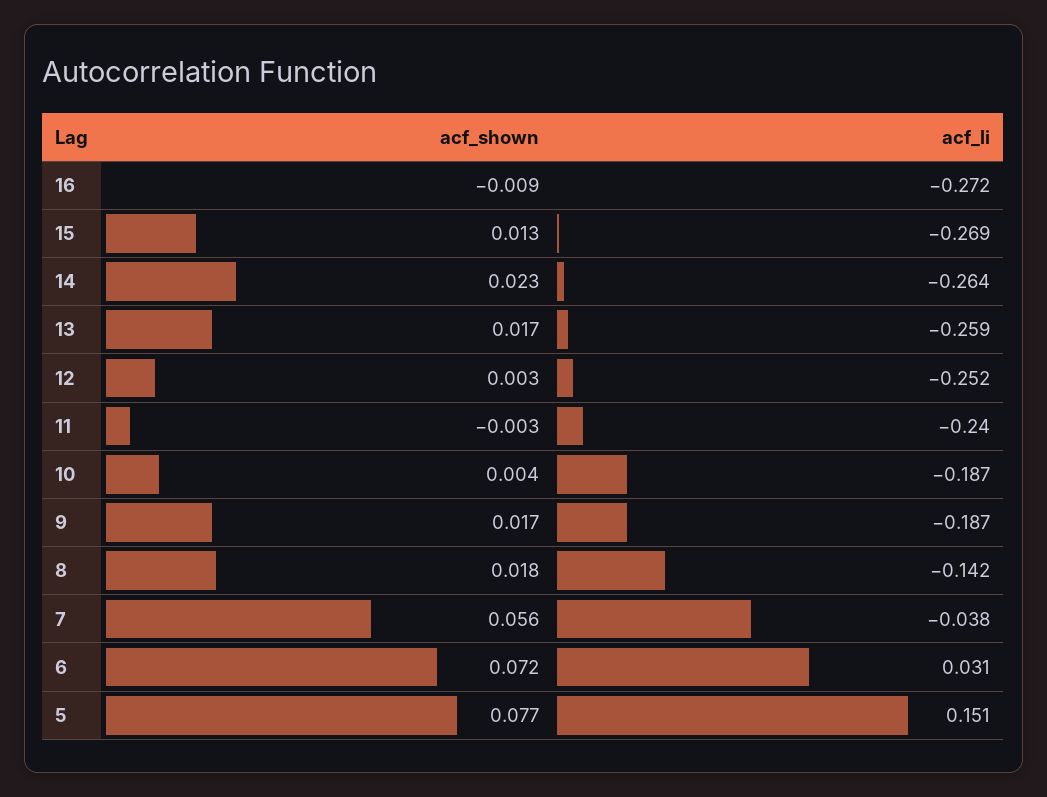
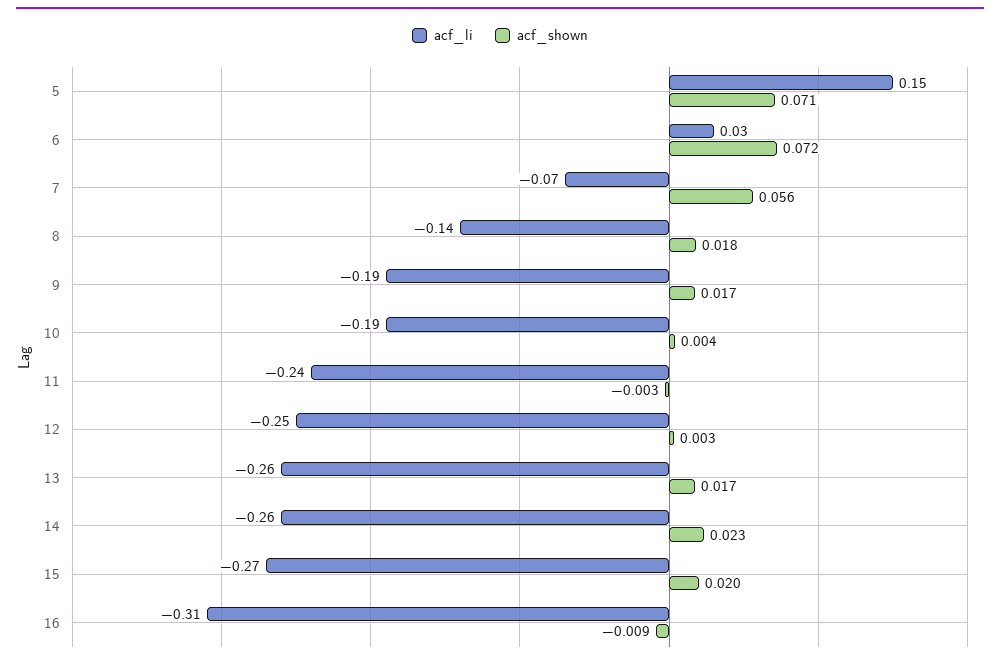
acf_li, 16: -0.272 -> -0.31
acf_shown, 15: 0.013 -> 0.02
acf_li, 7: -0.038 -> -0.07
acf_shown, 5: 0.077 -> 0.071

